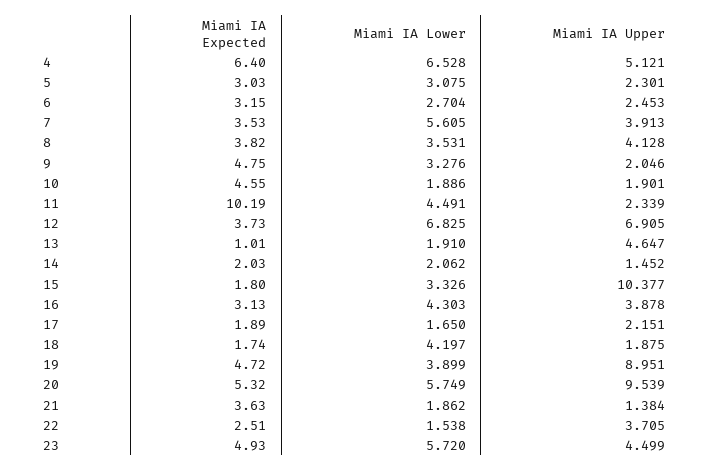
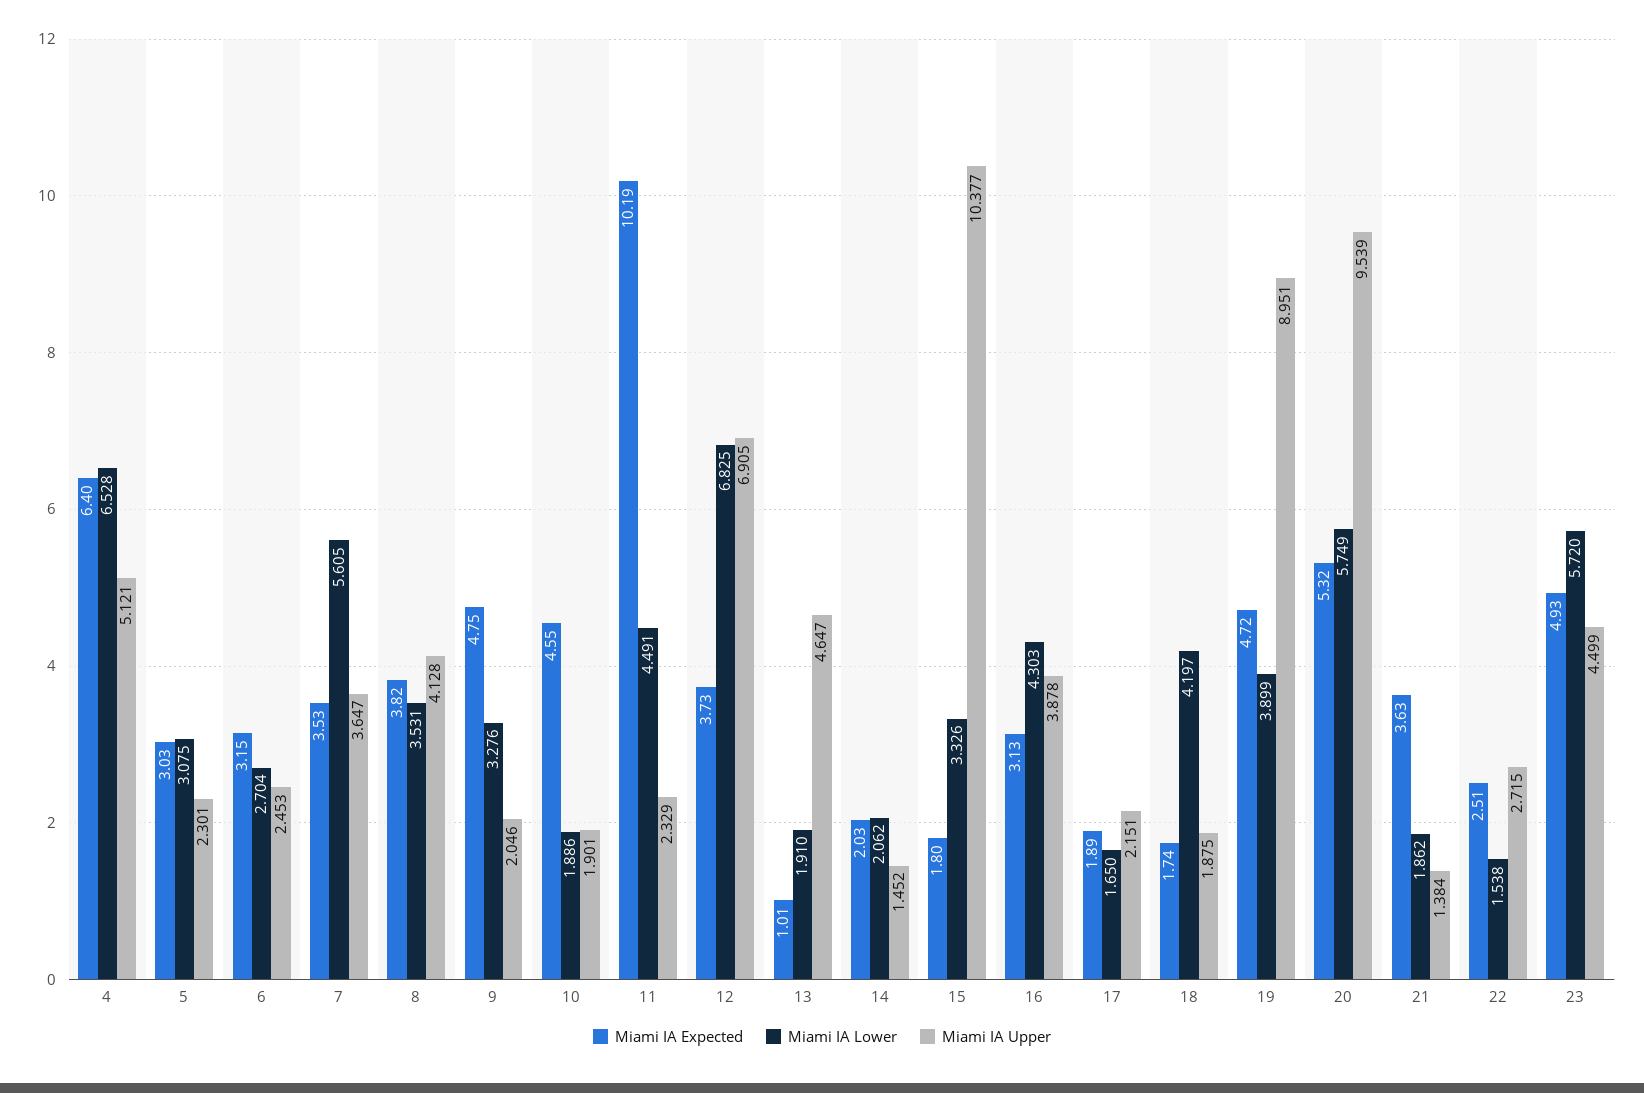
Miami IA Upper, 7: 3.913 -> 3.647
Miami IA Upper, 11: 2.339 -> 2.329
Miami IA Upper, 22: 3.705 -> 2.715

